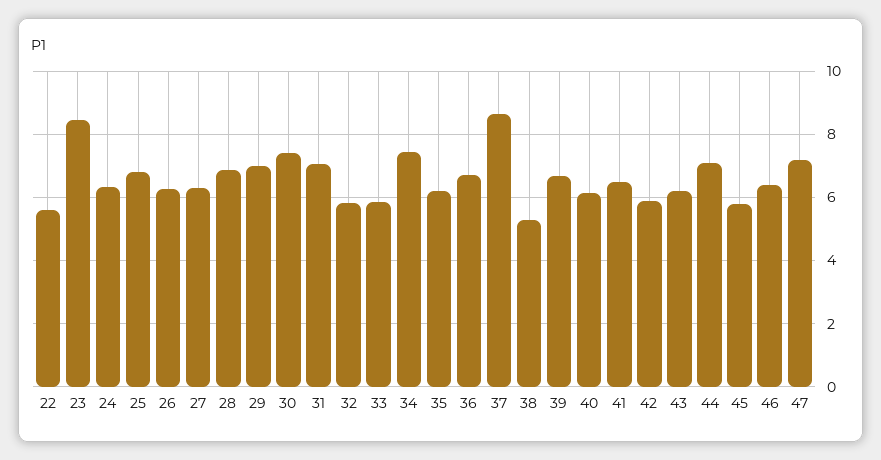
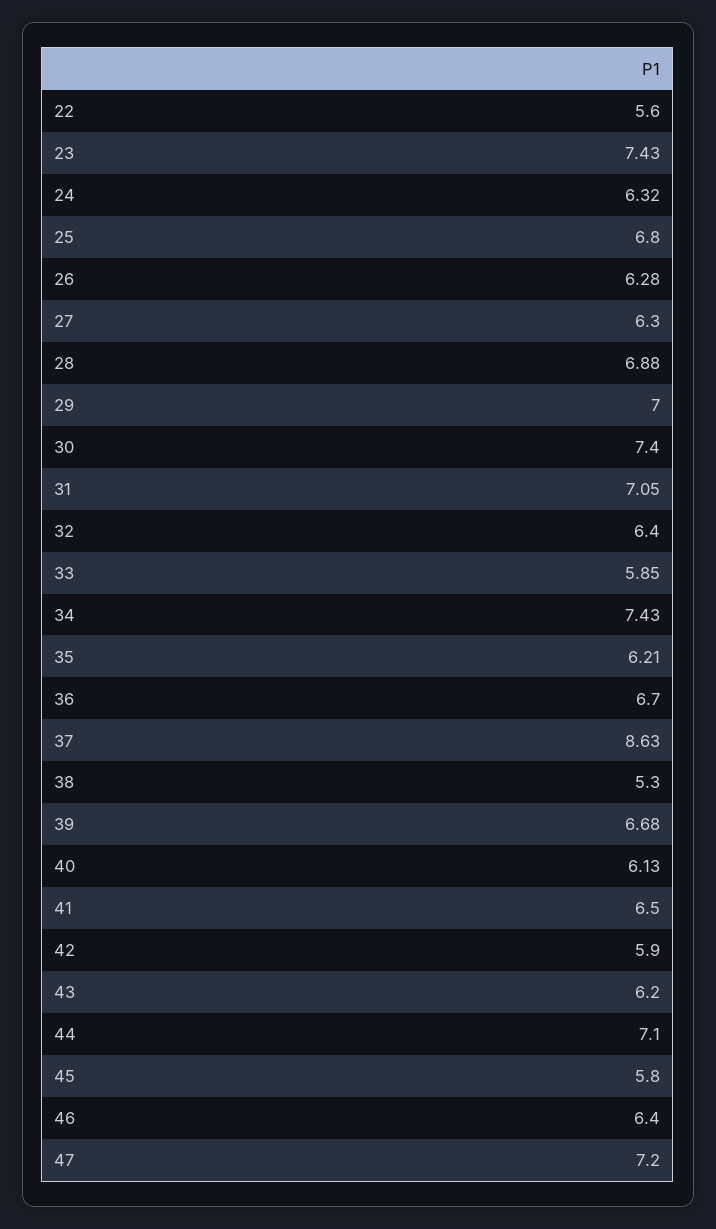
23: 8.4 -> 7.43
32: 5.8 -> 6.4

